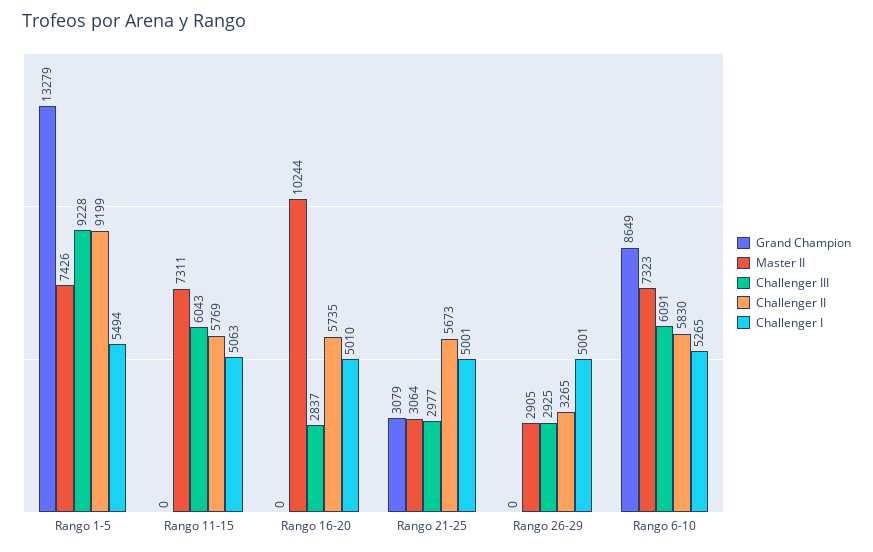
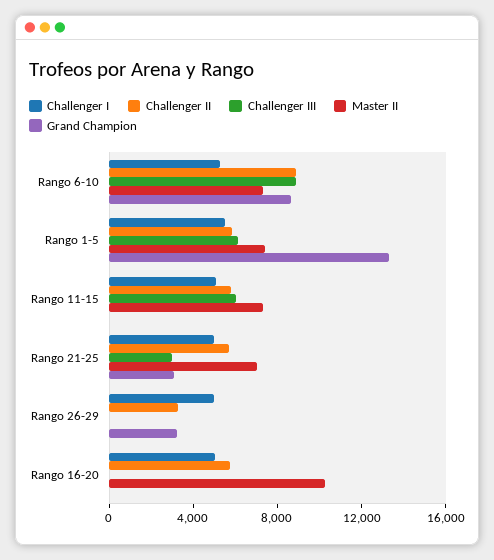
Challenger III, Rango 1-5: 9228 -> 6000
Challenger II, Rango 1-5: 9199 -> 6000
Challenger III, Rango 16-20: 2837 -> 0
Master II, Rango 21-25: 3064 -> 7000
Grand Champion, Rango 26-29: 0 -> 3000
Master II, Rango 26-29: 2905 -> 0
Challenger III, Rango 26-29: 2925 -> 0
Challenger III, Rango 6-10: 6091 -> 9000
Challenger II, Rango 6-10: 5830 -> 9000

